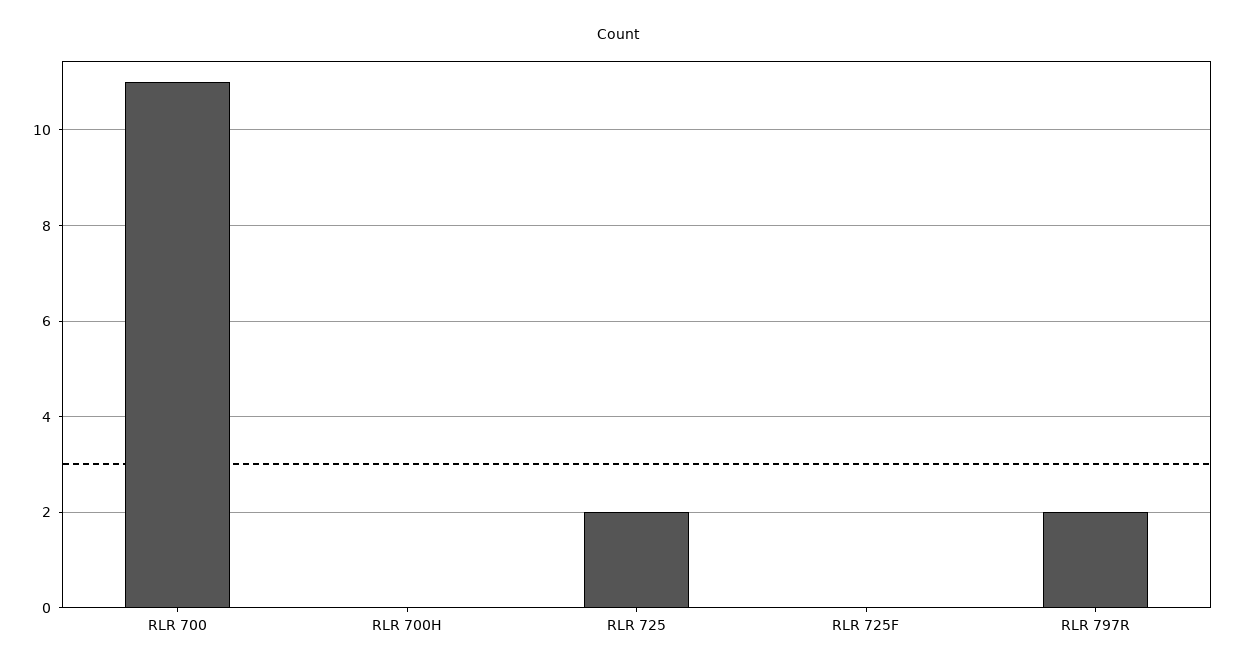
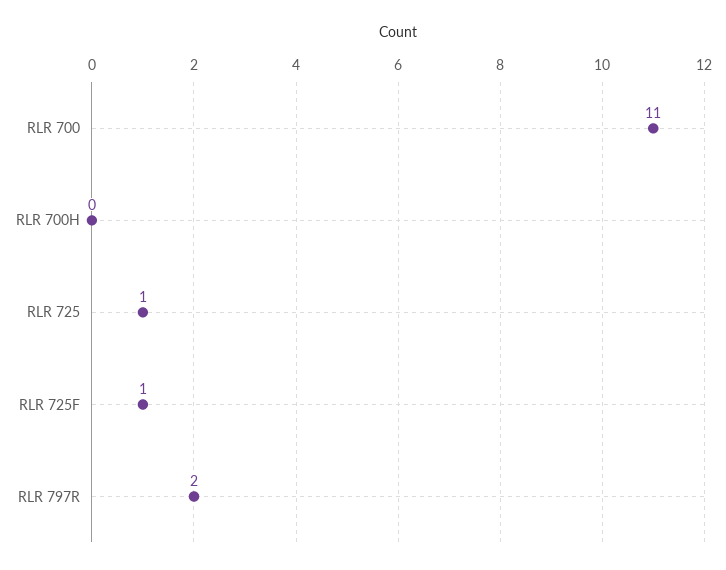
RLR 725: 2 -> 1
RLR 725F: 0 -> 1

